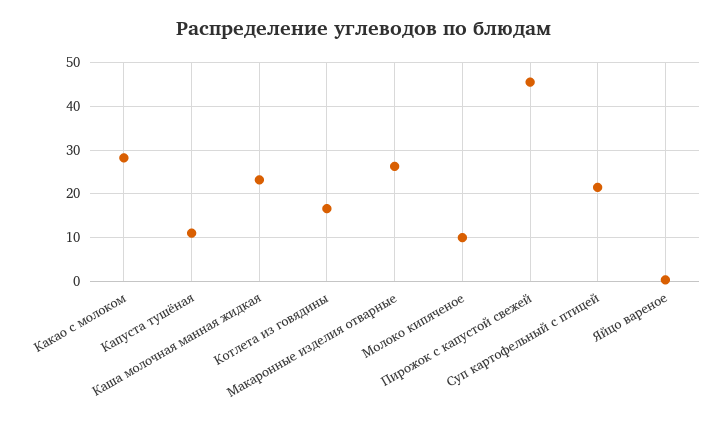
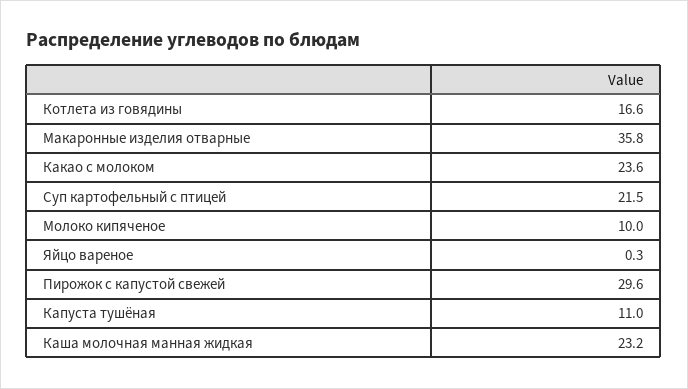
Какао с молоком: 28 -> 23.6
Макаронные изделия отварные: 26 -> 35.8
Пирожок с капустой свежей: 46 -> 29.6

